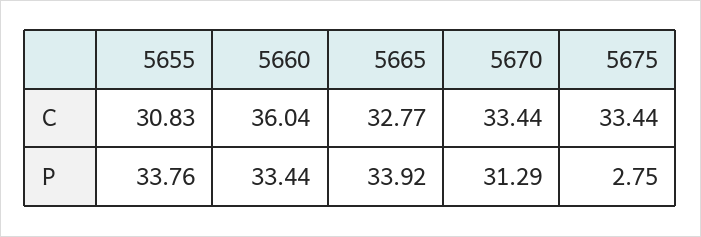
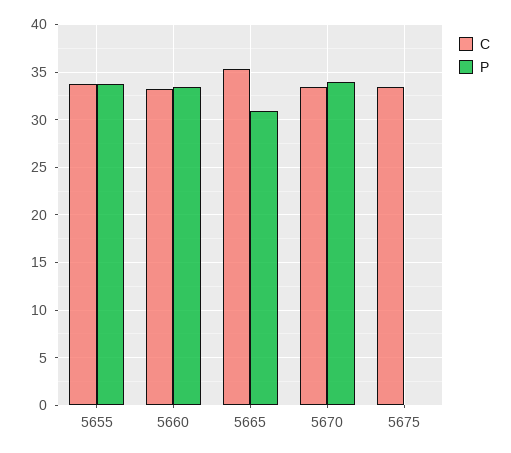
C, 5655: 30.83 -> 34
C, 5660: 36.04 -> 33
C, 5665: 32.77 -> 35
P, 5665: 33.92 -> 31
P, 5670: 31.29 -> 34
P, 5675: 2.75 -> 0

